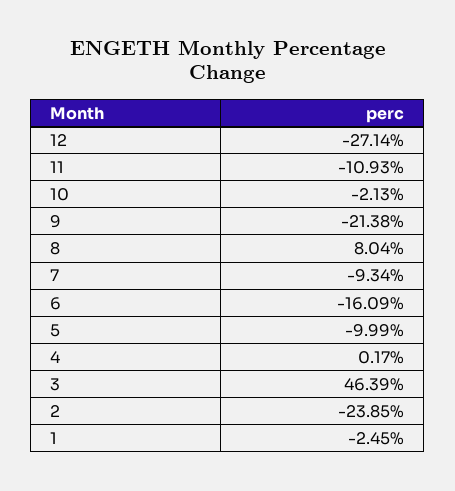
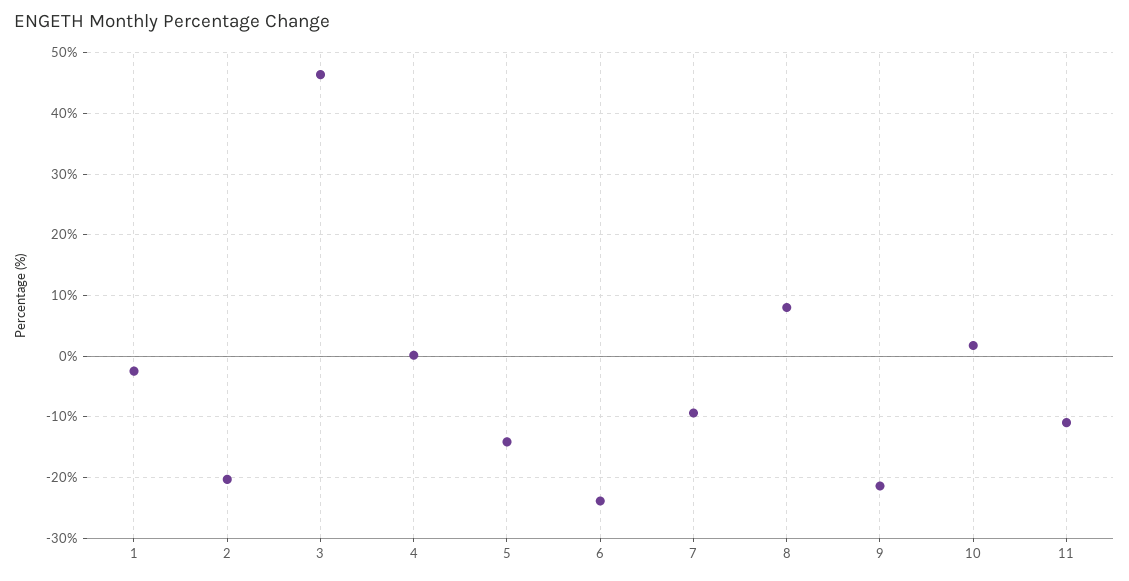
12: -27.14 -> none
10: -2.13 -> 2
6: -16.09 -> -24
5: -9.99 -> -14
2: -23.85 -> -20

